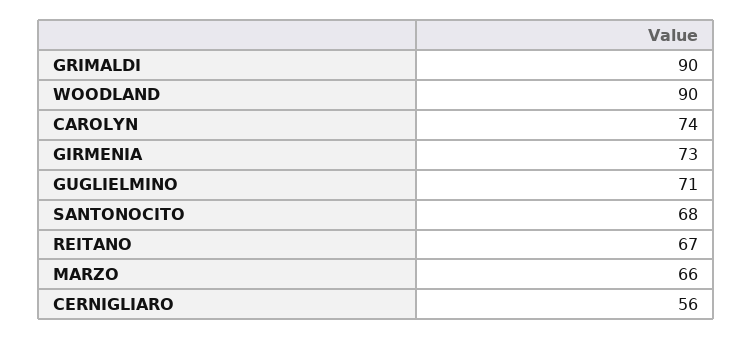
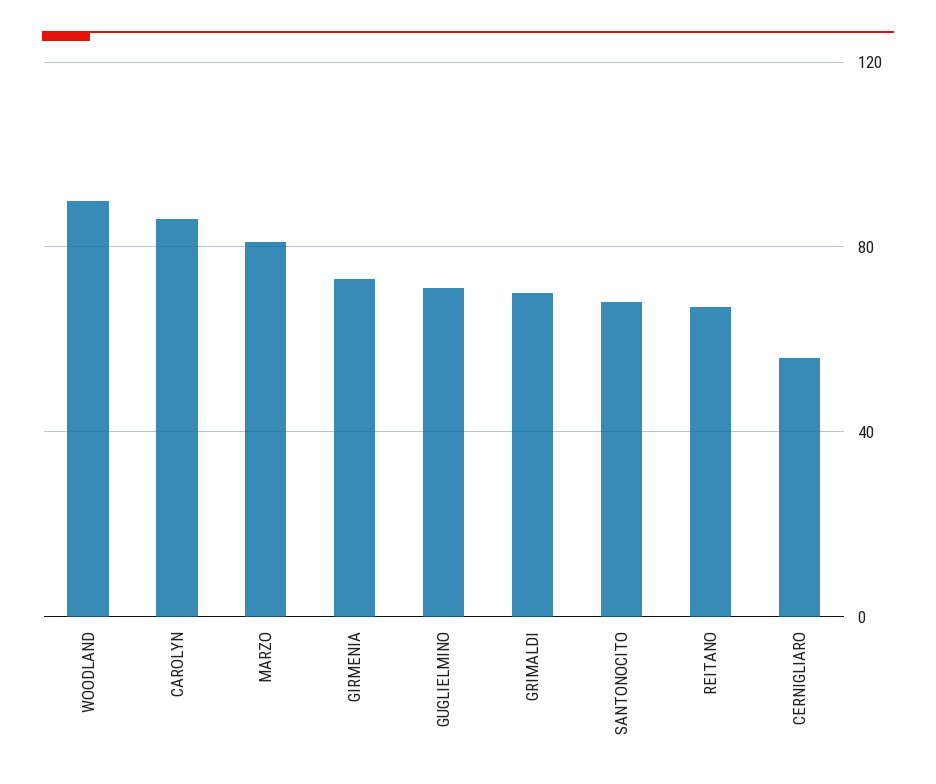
GRIMALDI: 90 -> 70
CAROLYN: 74 -> 85
MARZO: 66 -> 80

